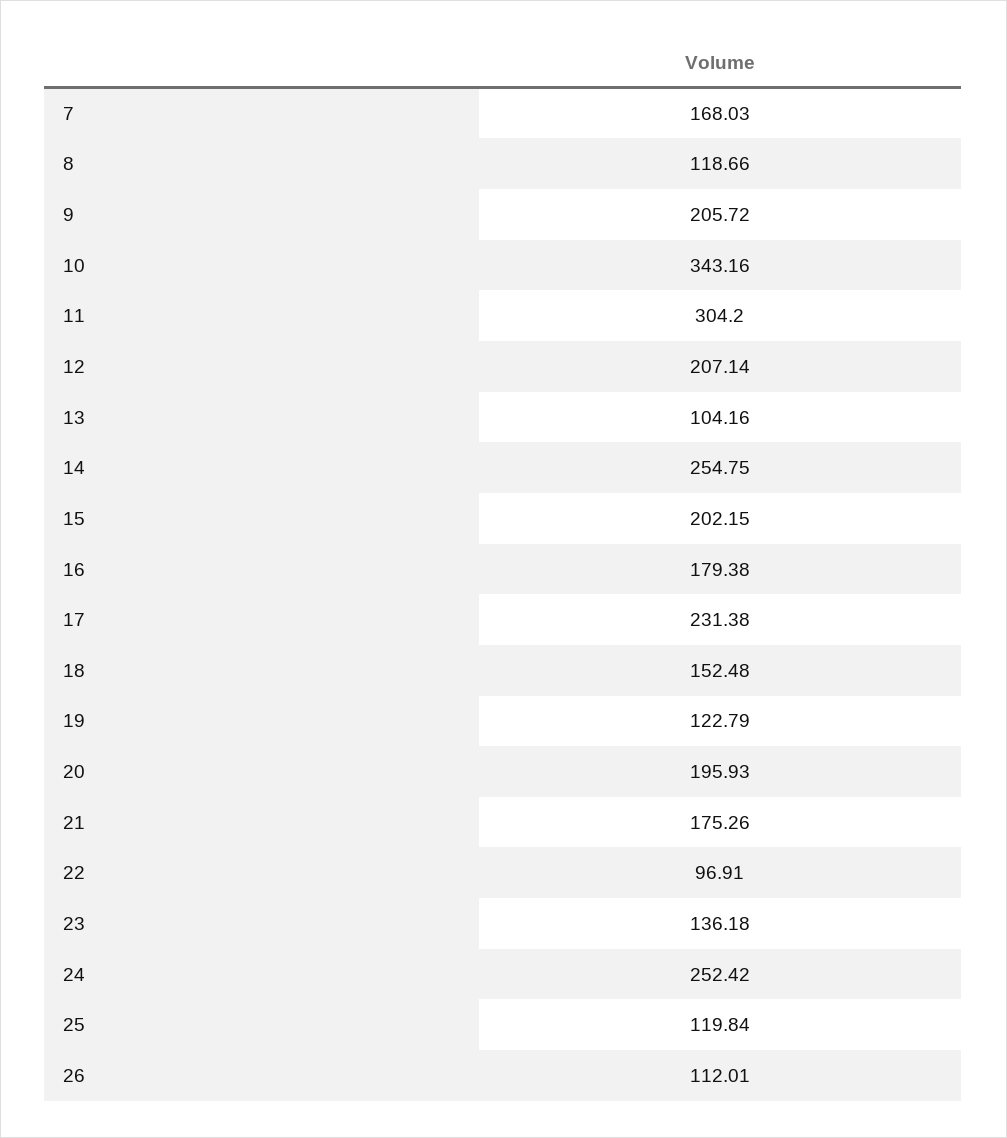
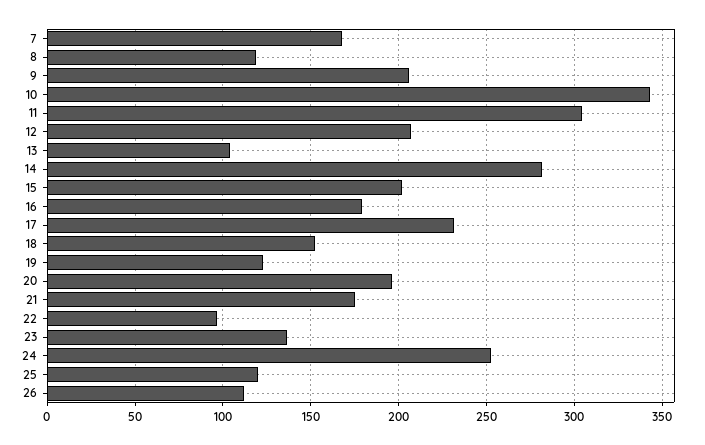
14: 254.75 -> 280

